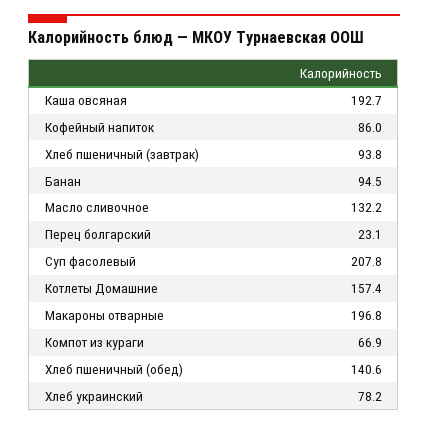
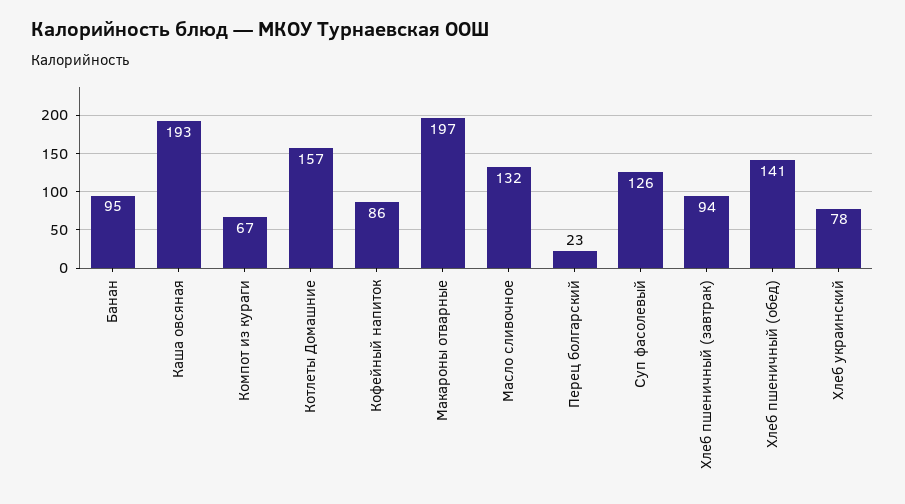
Суп фасолевый: 207.8 -> 126

